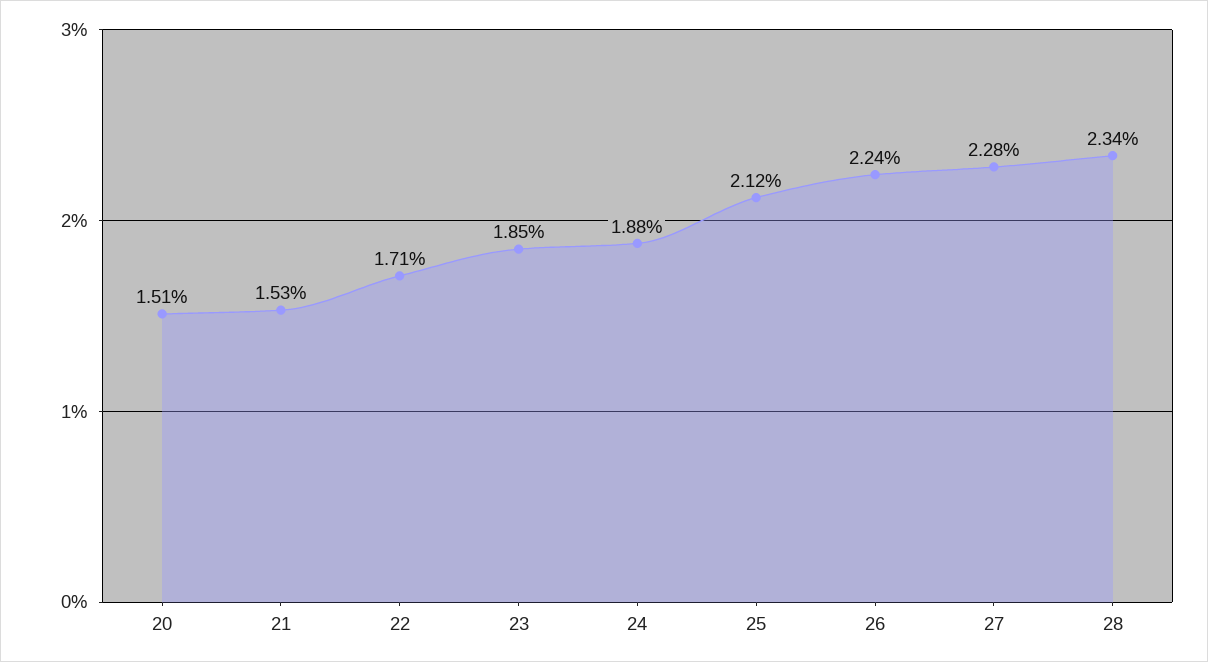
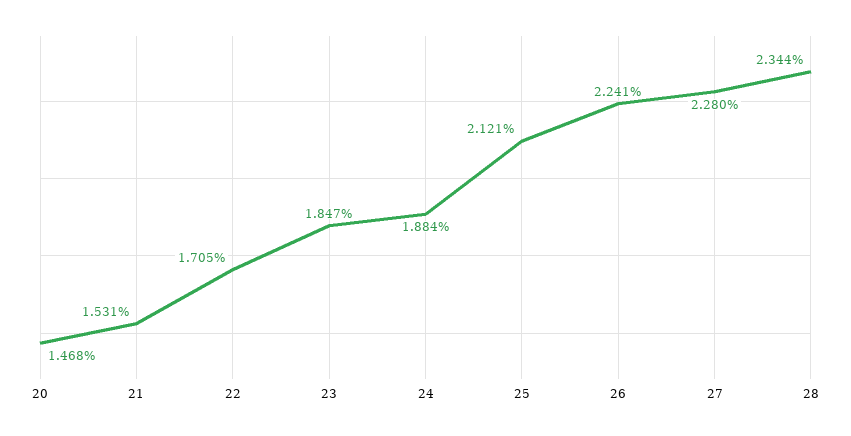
20: 1.51 -> 1.468

